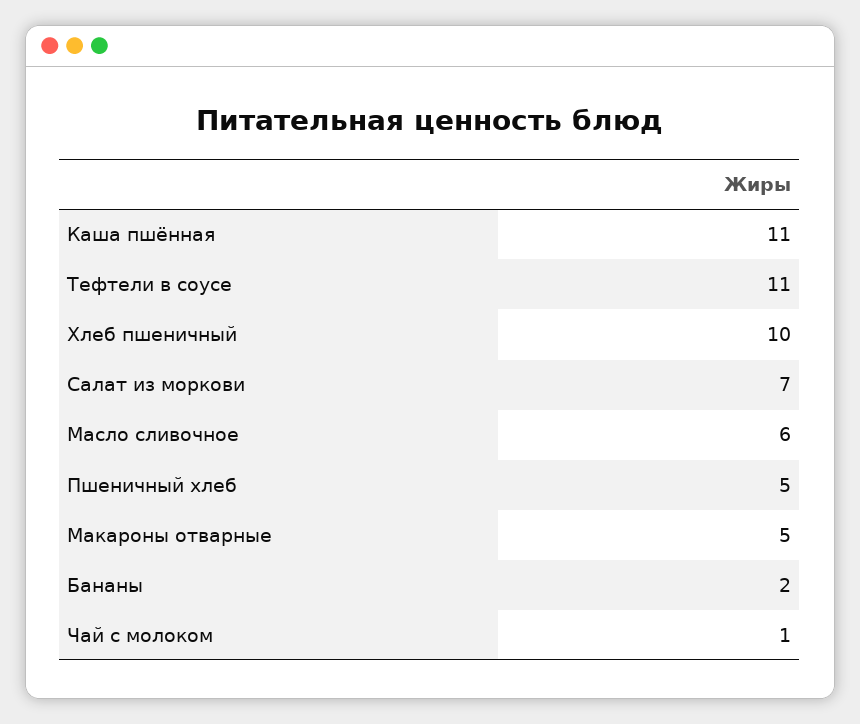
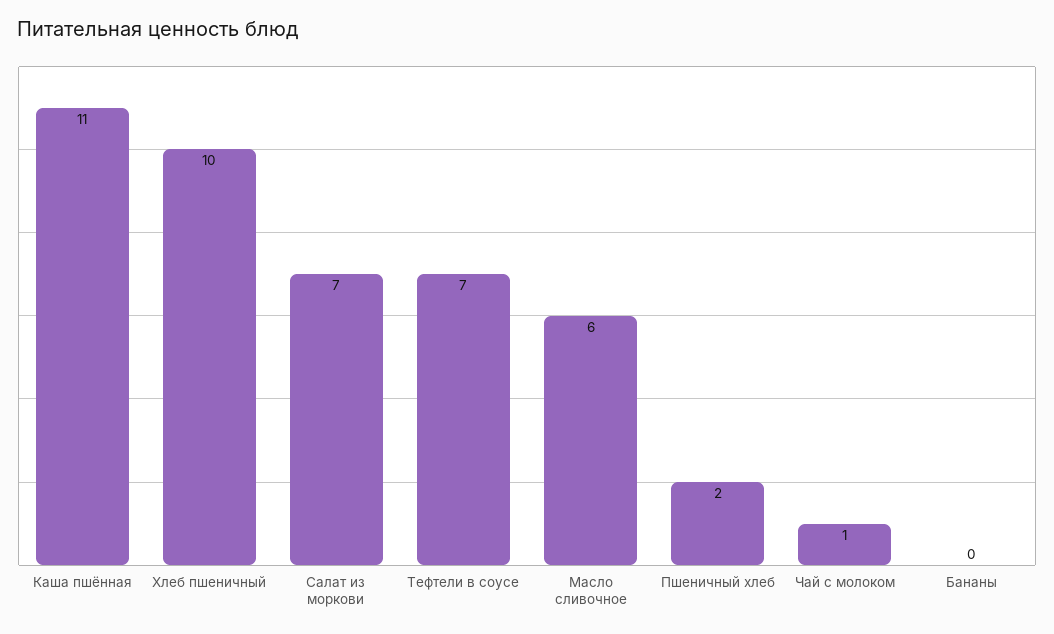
Тефтели в соусе: 11 -> 7
Пшеничный хлеб: 5 -> 2
Макароны отварные: 5 -> none
Бананы: 2 -> 0

